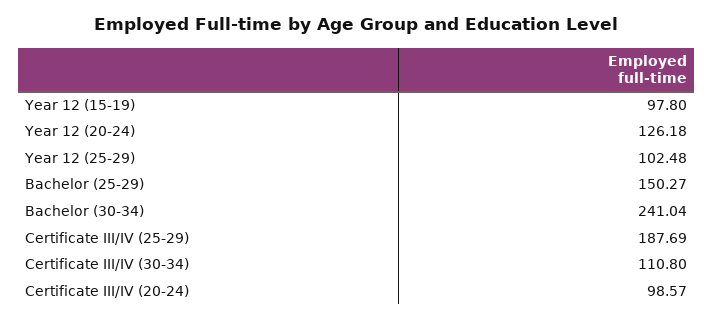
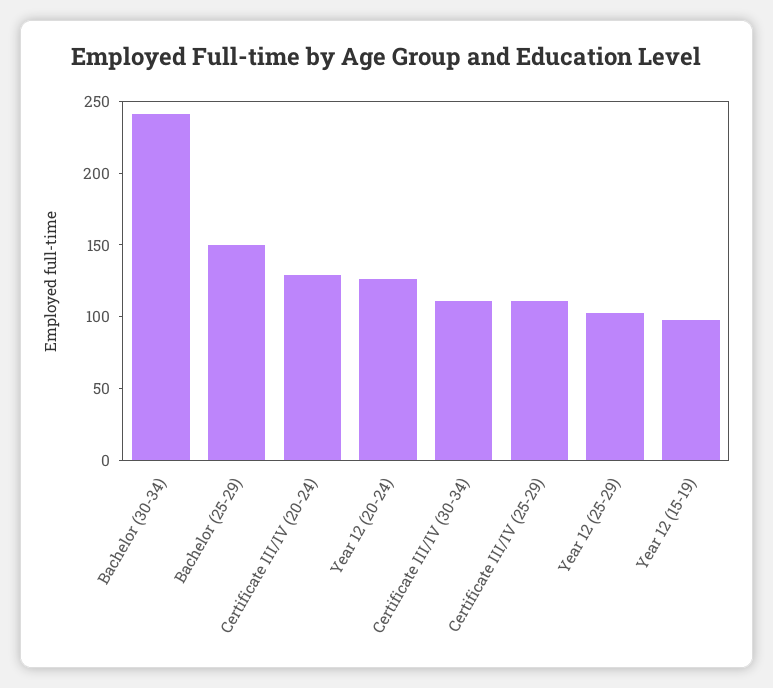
Certificate III/IV (25-29): 187.69 -> 110
Certificate III/IV (20-24): 98.57 -> 130

